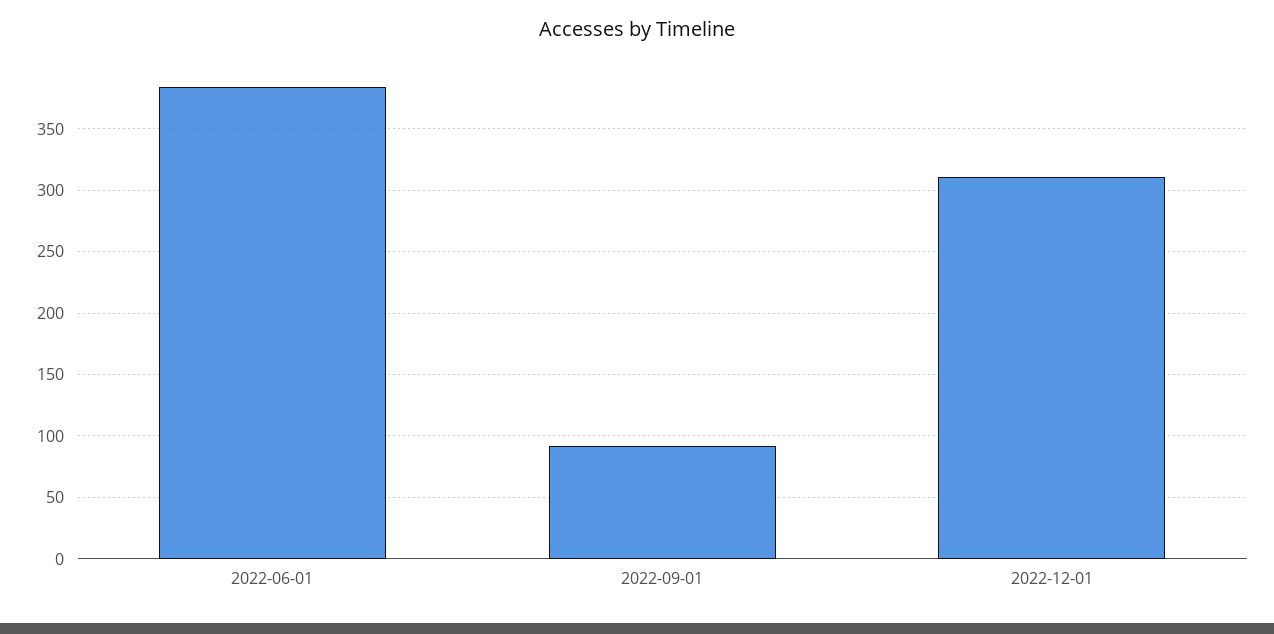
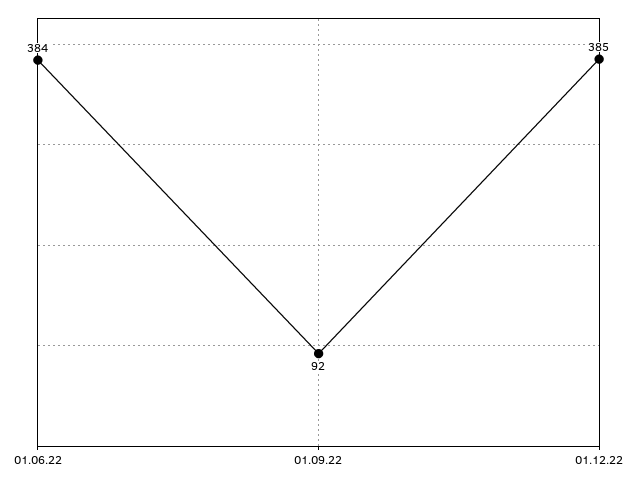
2022-12-01: 310 -> 385

